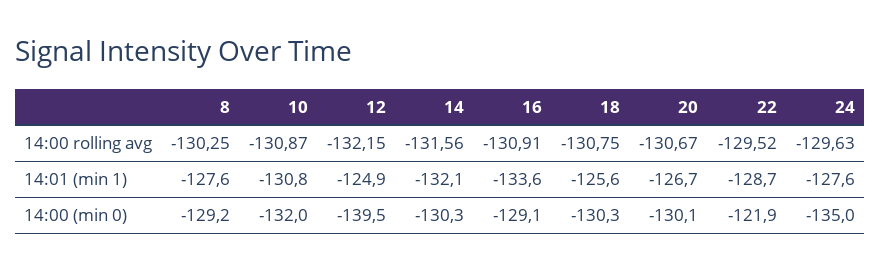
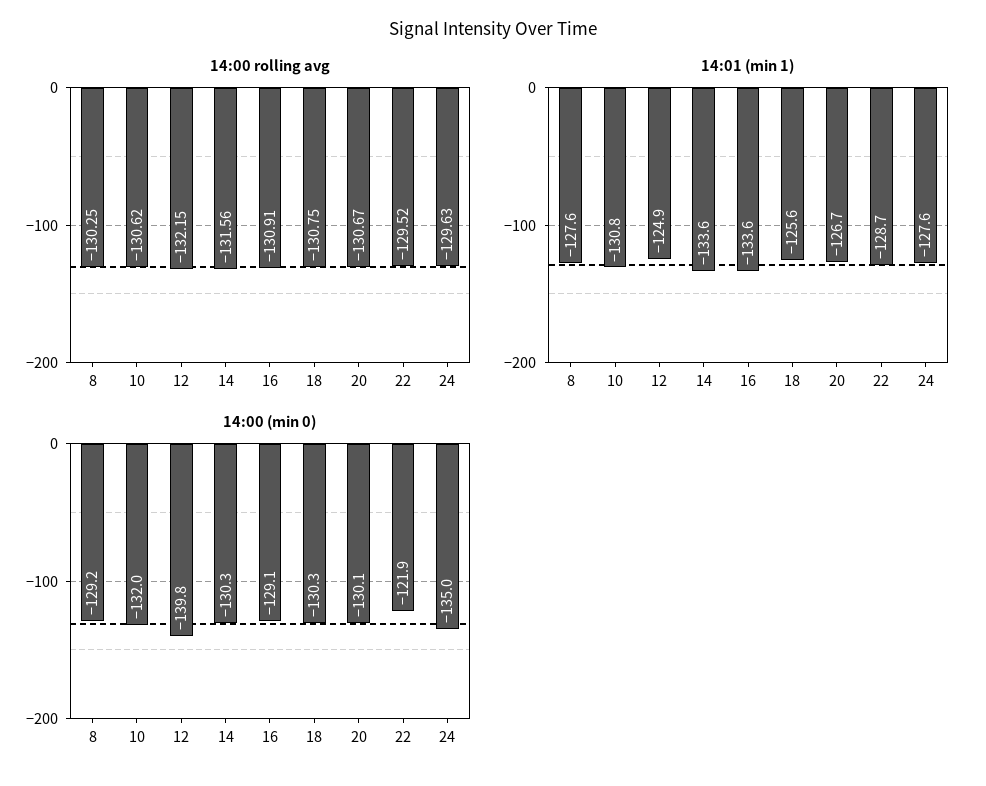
14:00 rolling avg, 10: -130.87 -> -130.62
14:01 (min 1), 14: -132.1 -> -133.6
14:00 (min 0), 12: -139.5 -> -139.8

